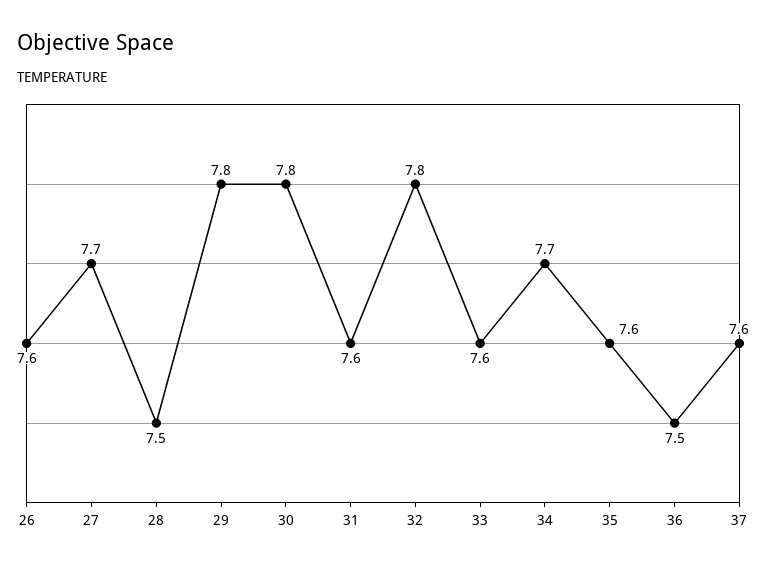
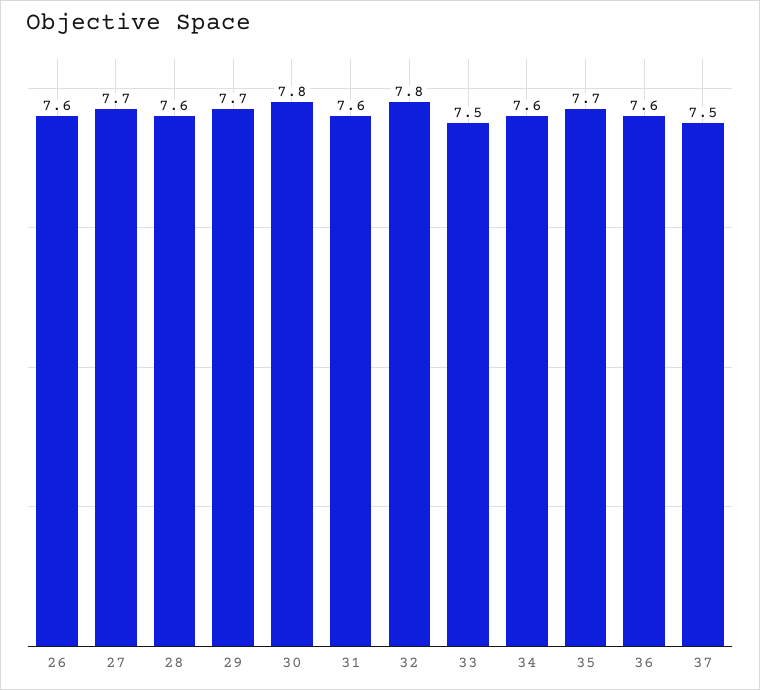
28: 7.5 -> 7.6
29: 7.8 -> 7.7
33: 7.6 -> 7.5
34: 7.7 -> 7.6
35: 7.6 -> 7.7
36: 7.5 -> 7.6
37: 7.6 -> 7.5

